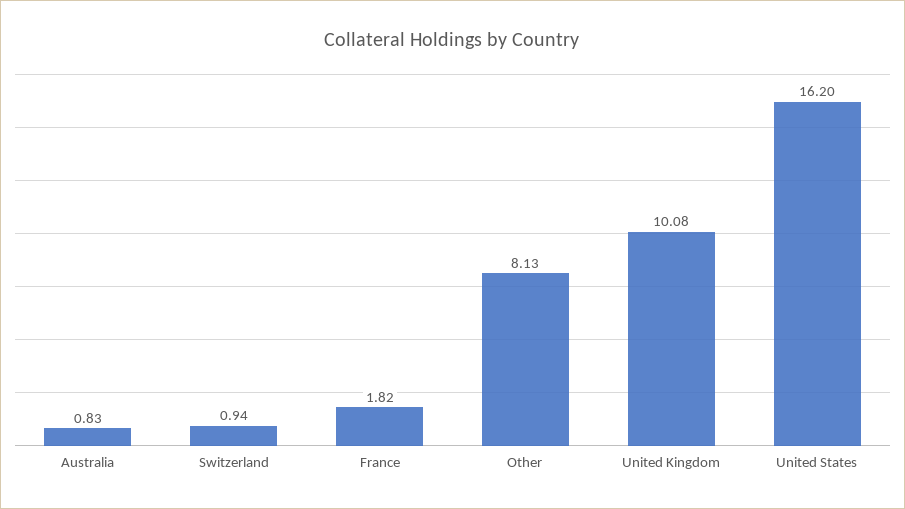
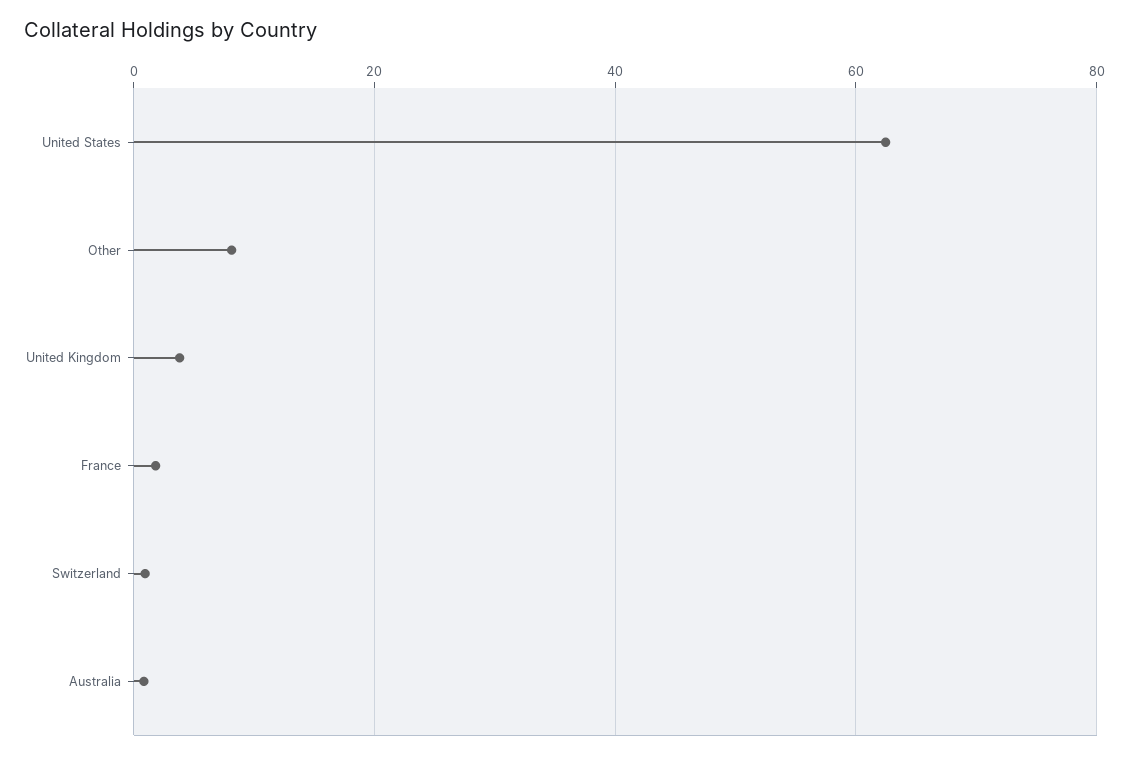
United Kingdom: 10.08 -> 4
United States: 16.2 -> 62

